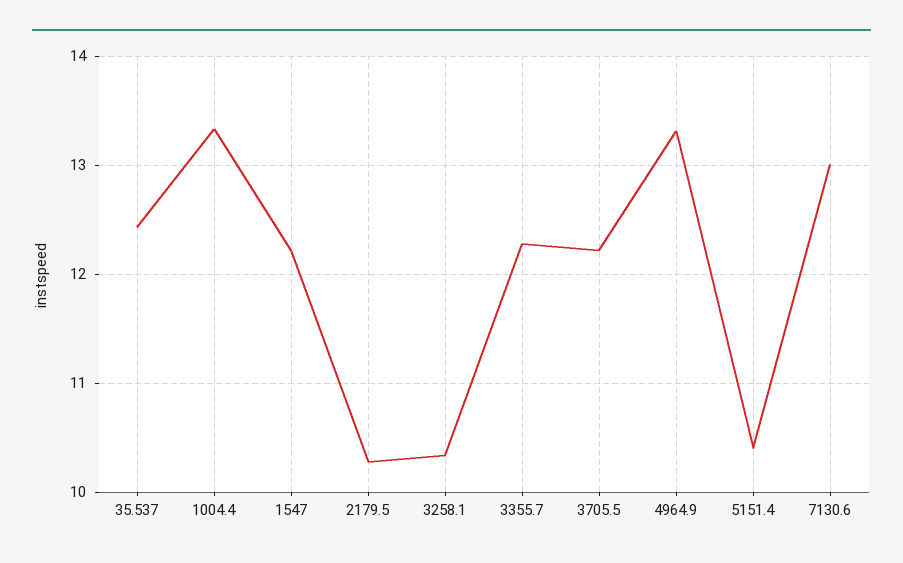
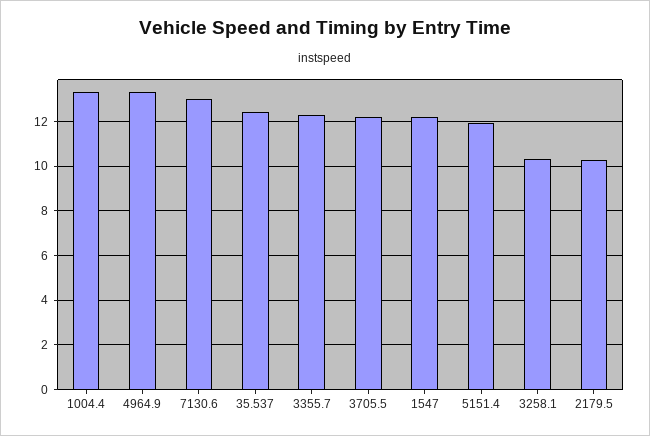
5151.4: 10.4 -> 12

